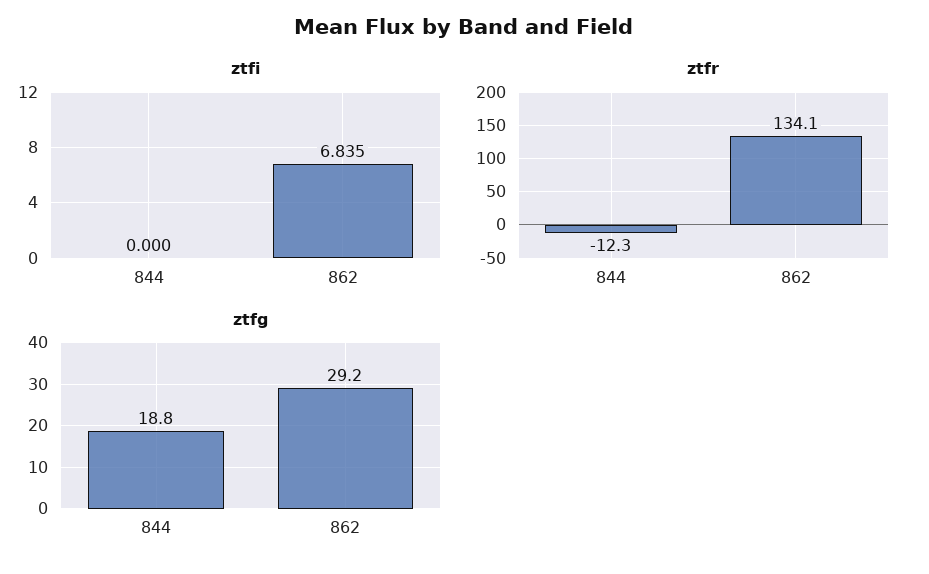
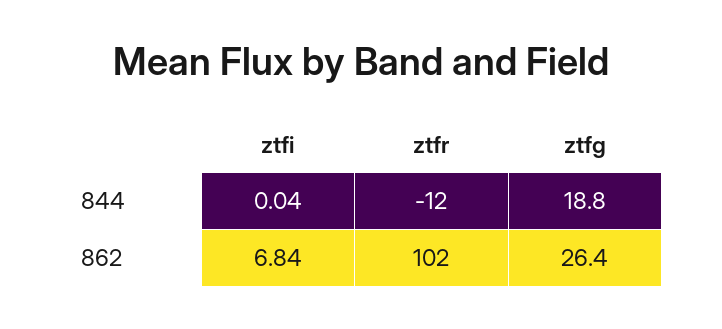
ztfi, 844: 0 -> 0.04
ztfr, 862: 134.1 -> 102
ztfg, 862: 29.2 -> 26.4

